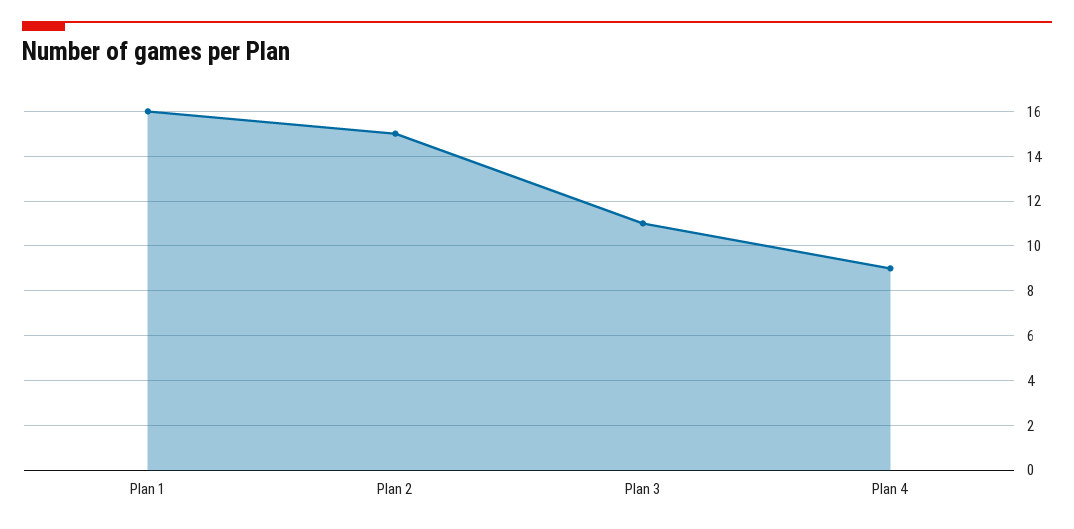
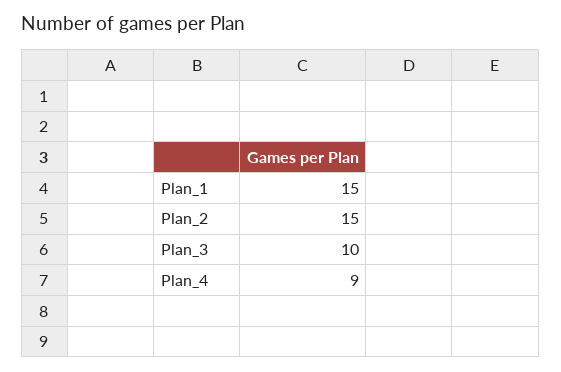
Plan 1: 16 -> 15
Plan 3: 11 -> 10

